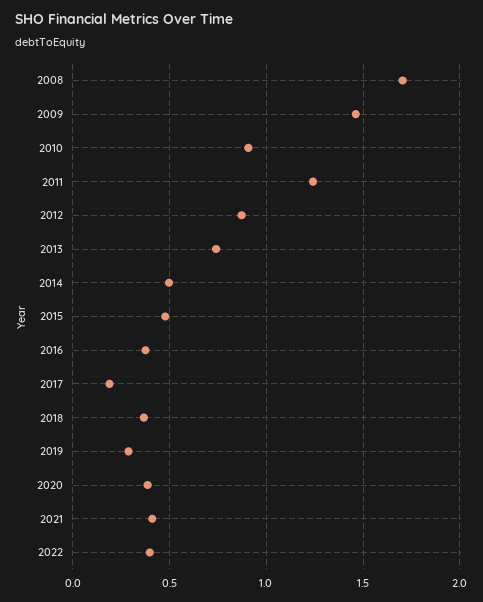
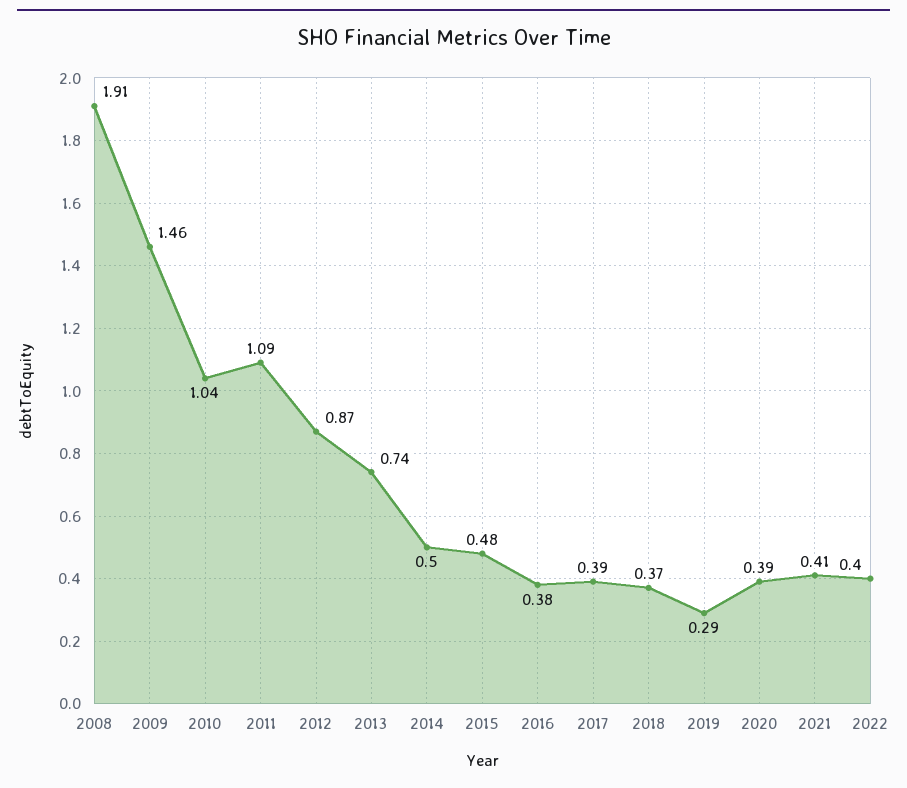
2008: 1.7 -> 1.91
2010: 0.9 -> 1.04
2011: 1.25 -> 1.09
2017: 0.2 -> 0.39

